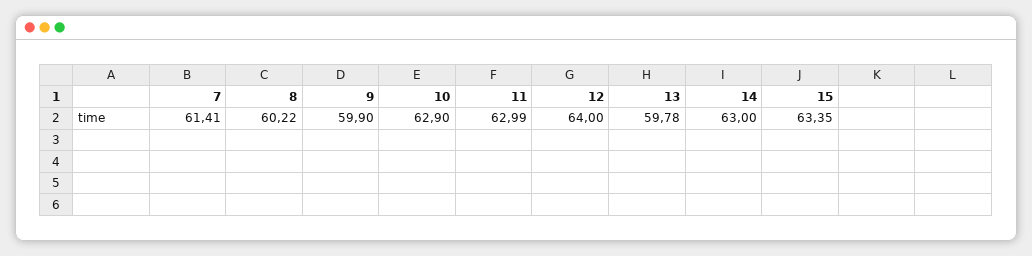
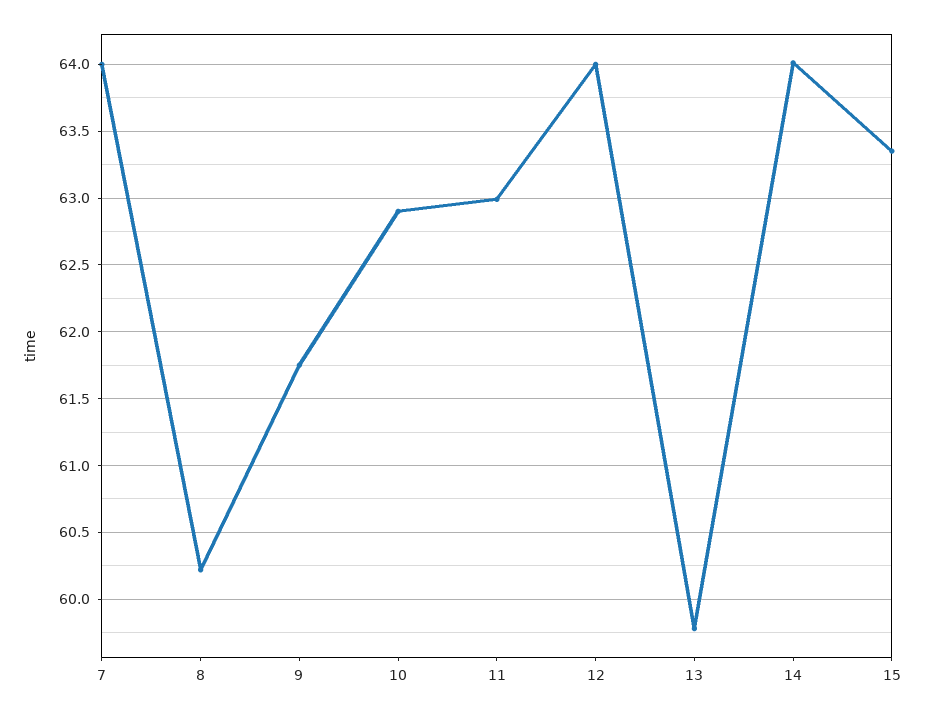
7: 61.41 -> 64
9: 59.9 -> 61.75
14: 63 -> 64

